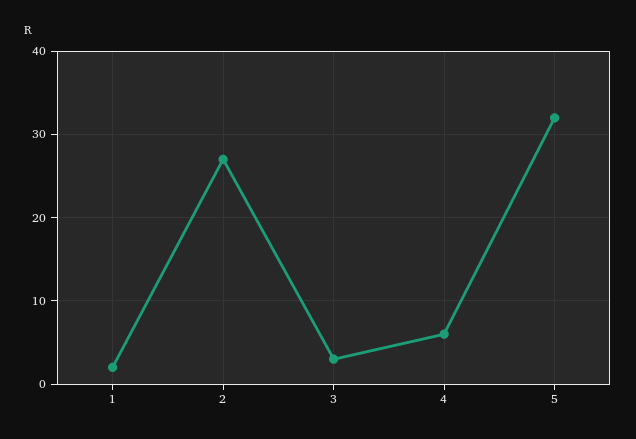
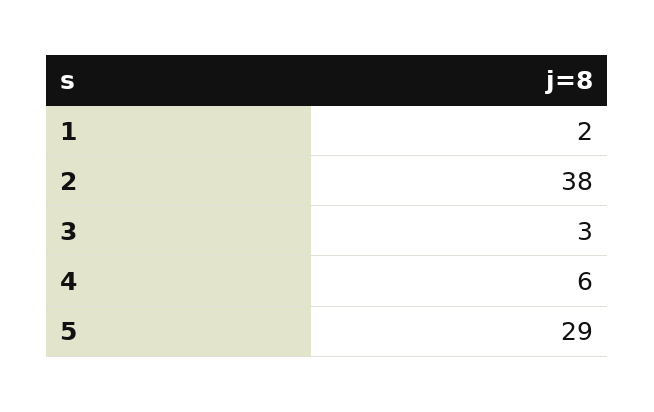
2: 27 -> 38
5: 32 -> 29

